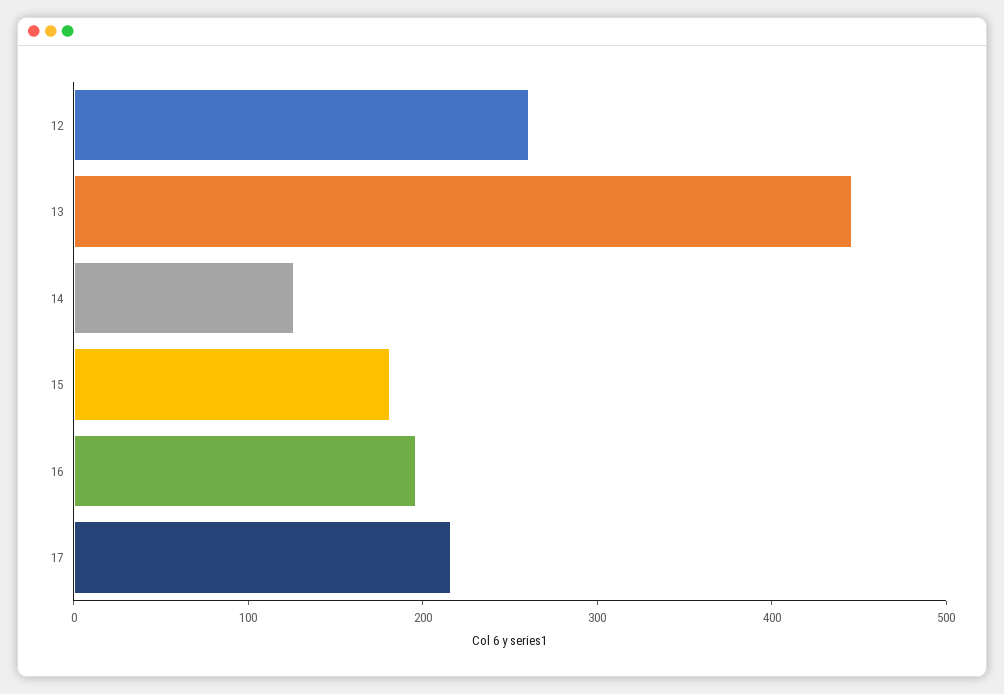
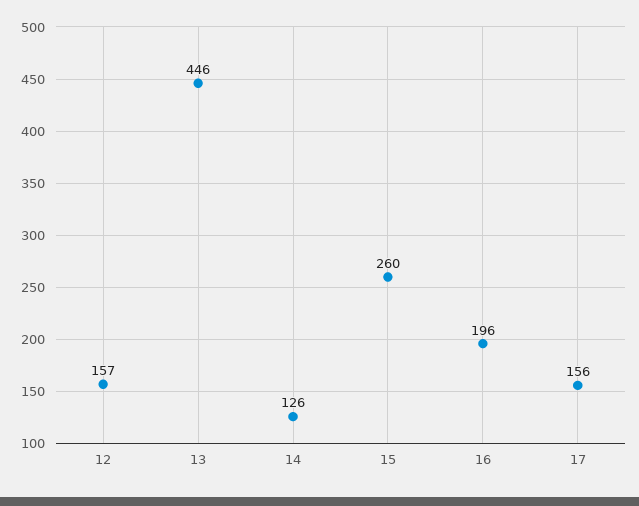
12: 260 -> 157
15: 180 -> 260
17: 220 -> 156

